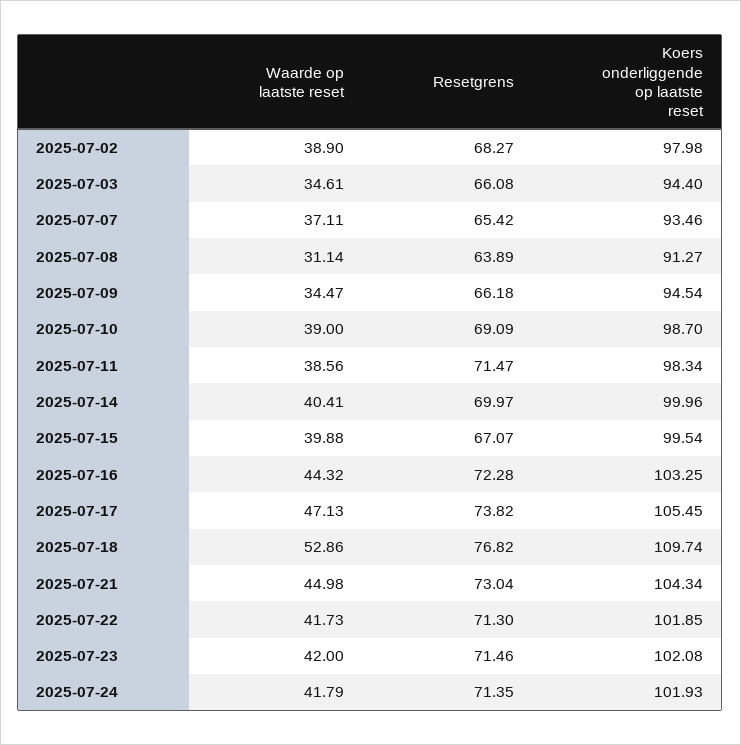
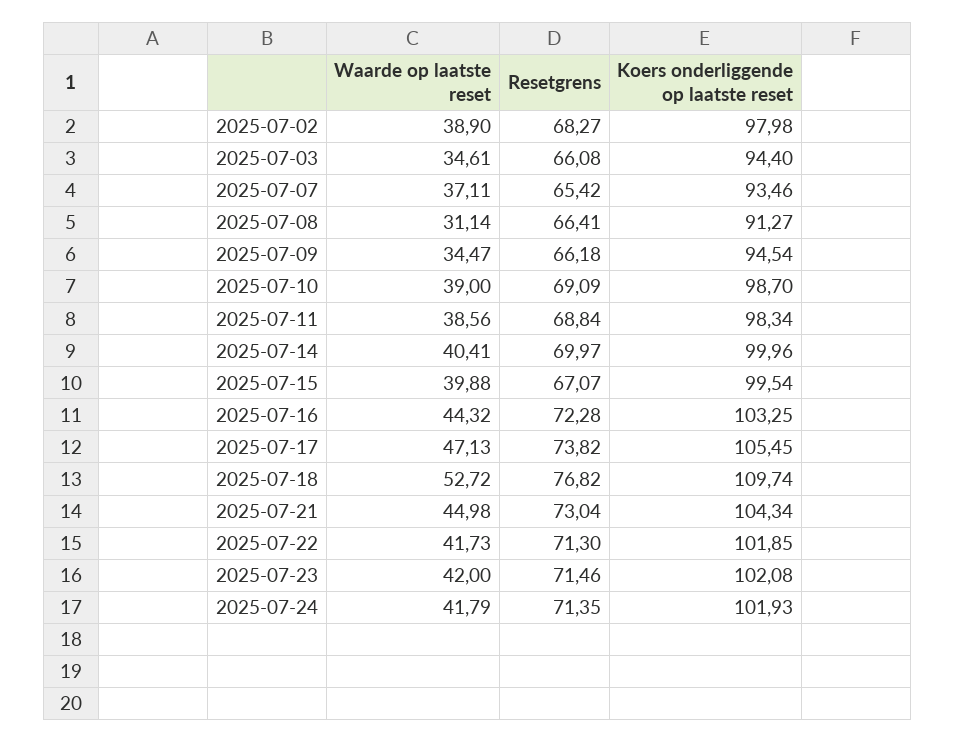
Resetgrens, 2025-07-08: 63.89 -> 66.41
Resetgrens, 2025-07-11: 71.47 -> 68.84
Waarde op laatste reset, 2025-07-18: 52.86 -> 52.72

